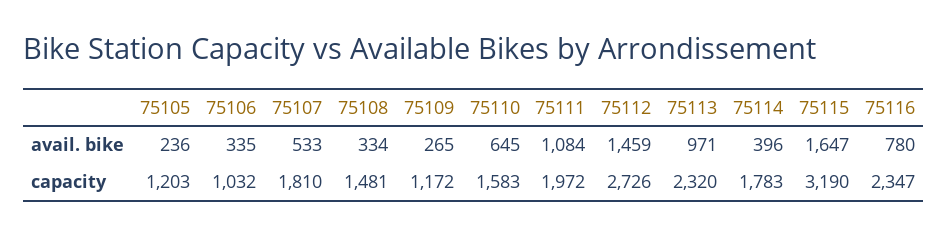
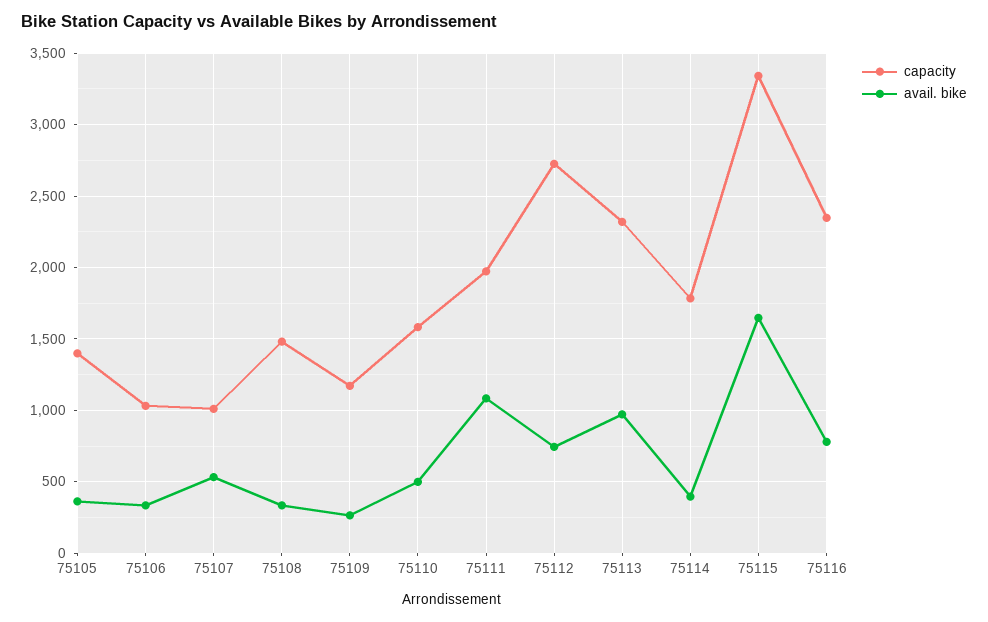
avail. bike, 75105: 236 -> 350
avail. bike, 75110: 645 -> 500
avail. bike, 75112: 1459 -> 750
capacity, 75105: 1203 -> 1400
capacity, 75107: 1810 -> 1000
capacity, 75115: 3190 -> 3350

